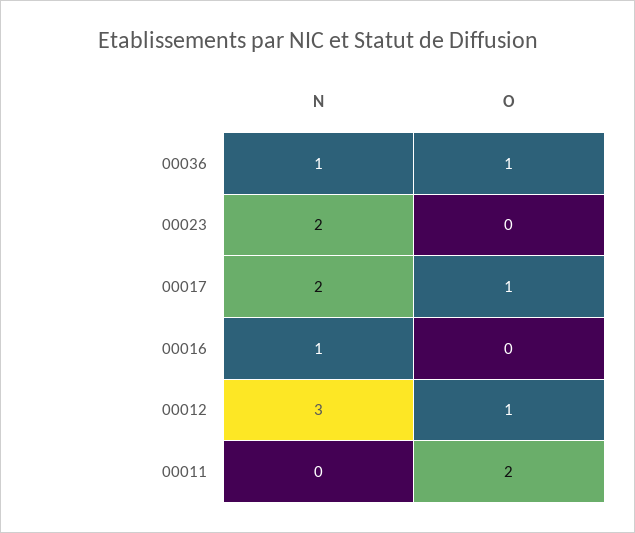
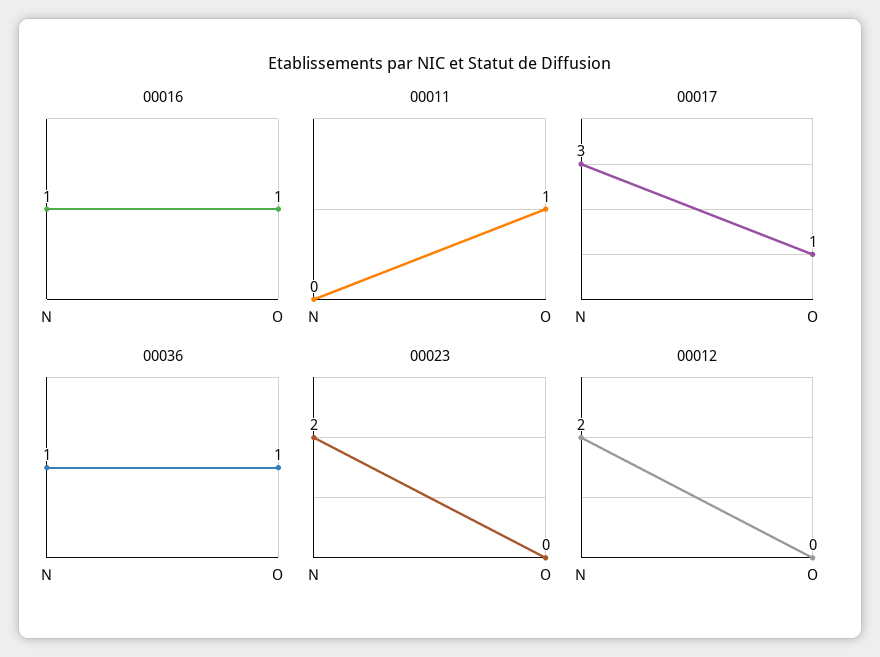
00017, N: 2 -> 3
00016, O: 0 -> 1
00012, N: 3 -> 2
00012, O: 1 -> 0
00011, O: 2 -> 1

